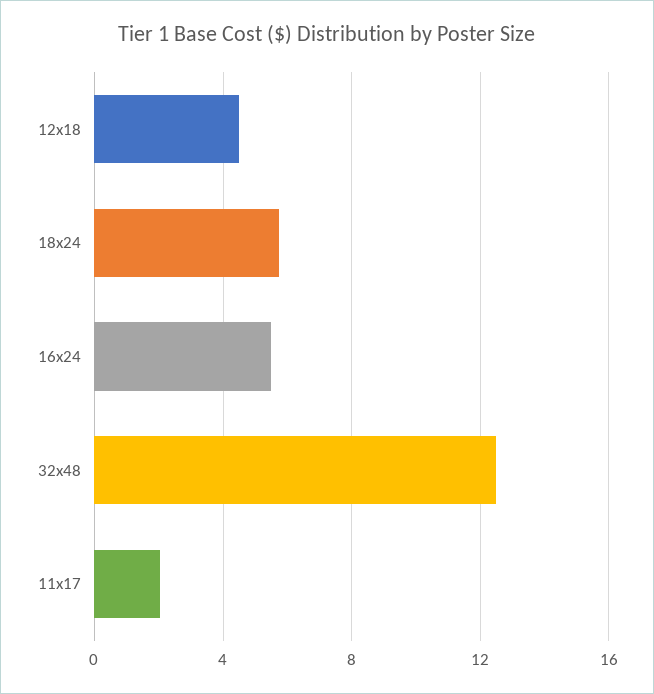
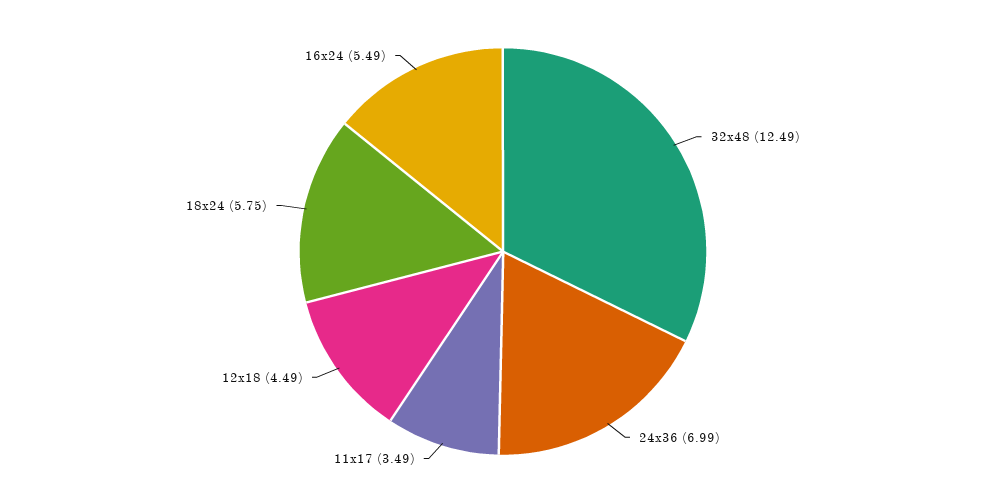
11x17: 2 -> 3.49
24x36: none -> 6.99

